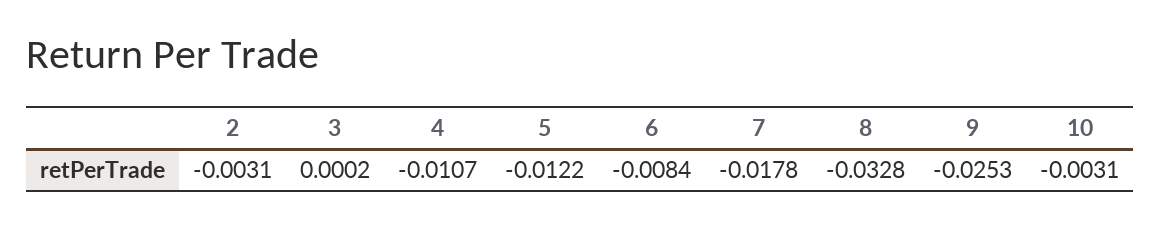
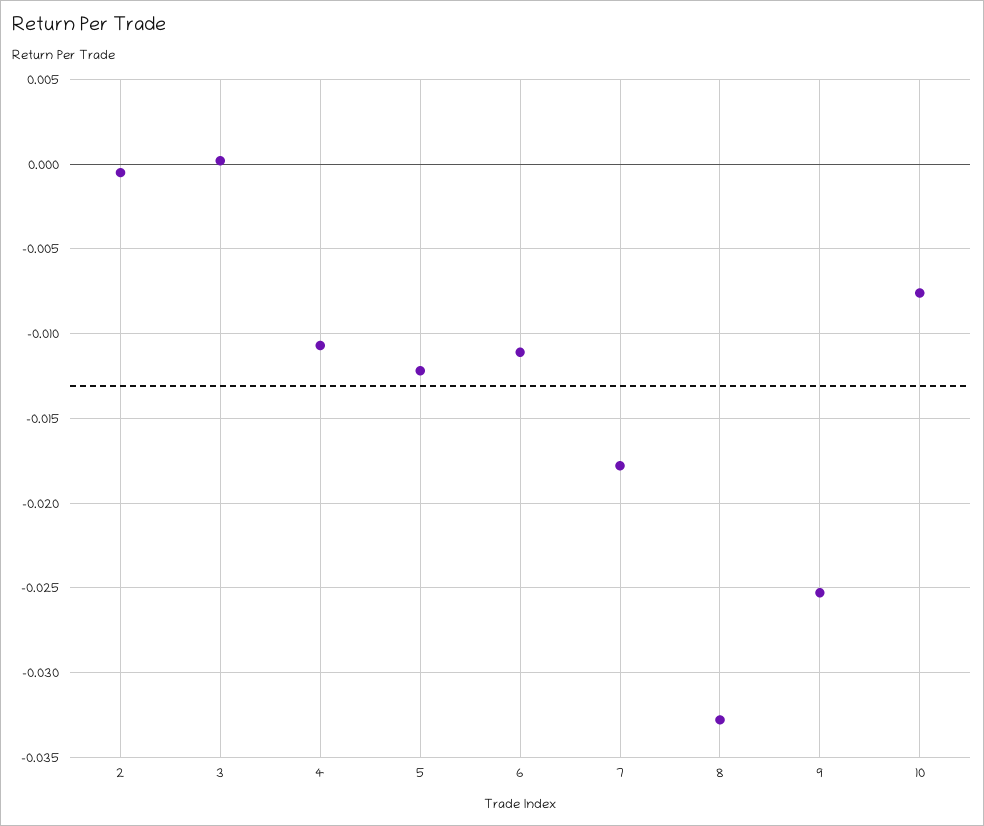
2: -0.0031 -> -0.0005
6: -0.0084 -> -0.011
10: -0.0031 -> -0.0075

